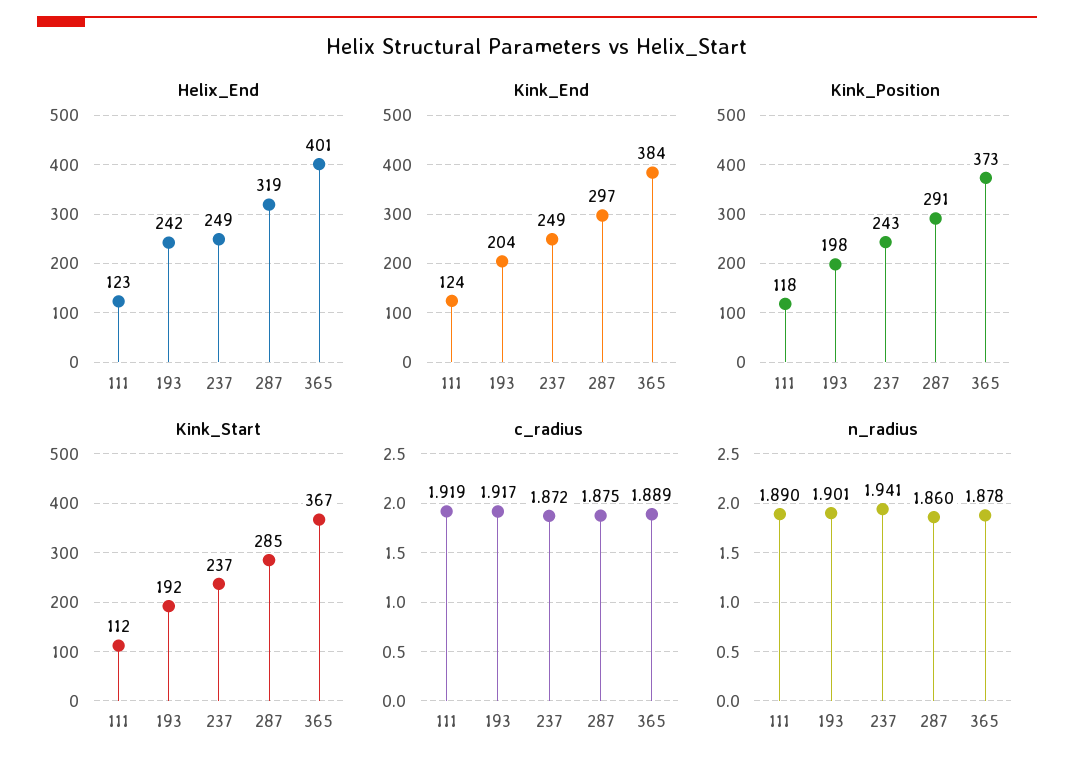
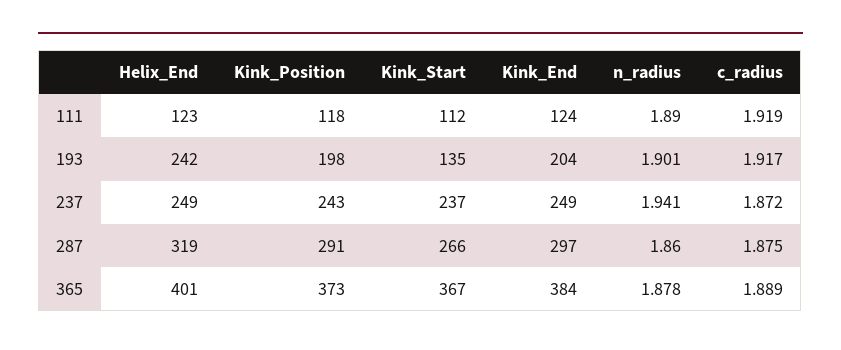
Kink_Start, 193: 192 -> 135
Kink_Start, 287: 285 -> 266

